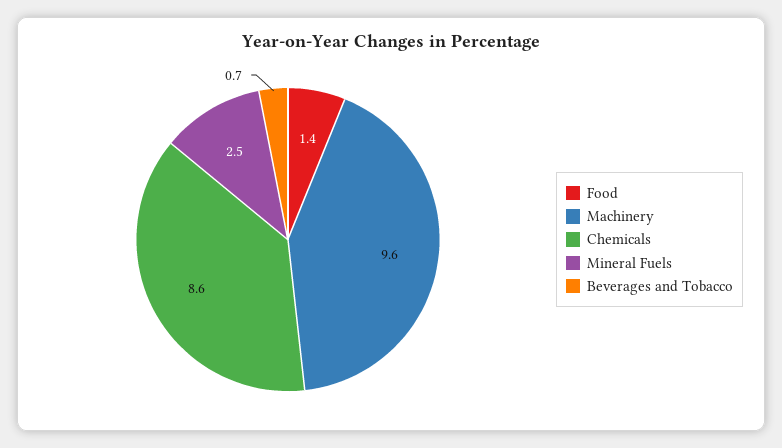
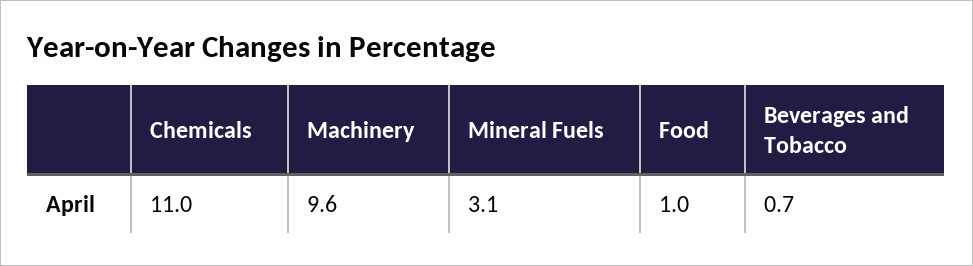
Food: 1.4 -> 1
Chemicals: 8.6 -> 11
Mineral Fuels: 2.5 -> 3.1

